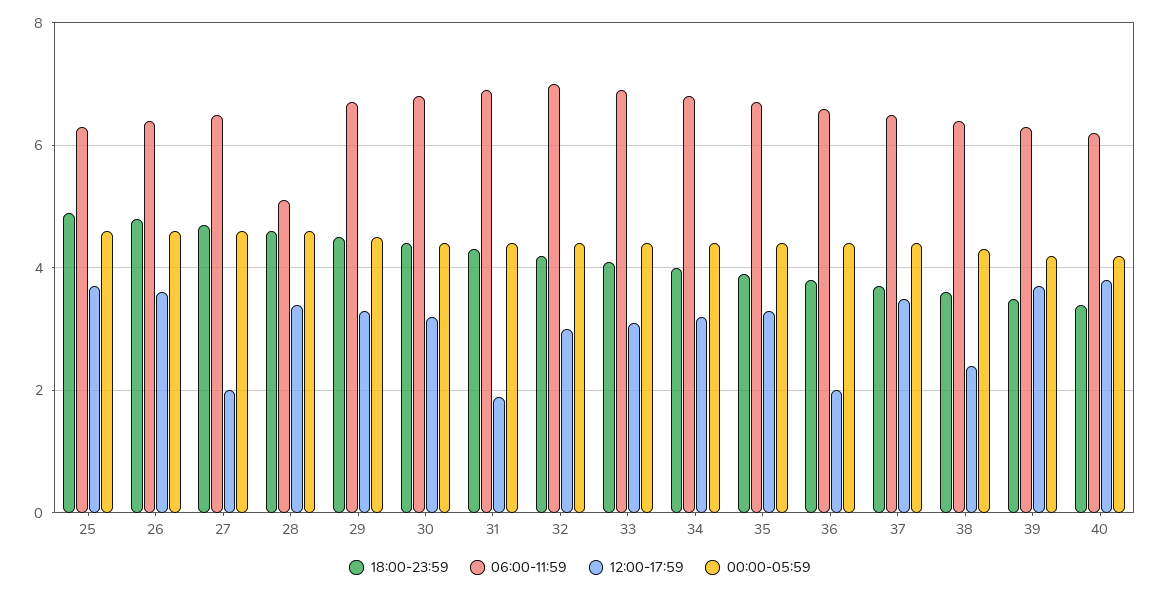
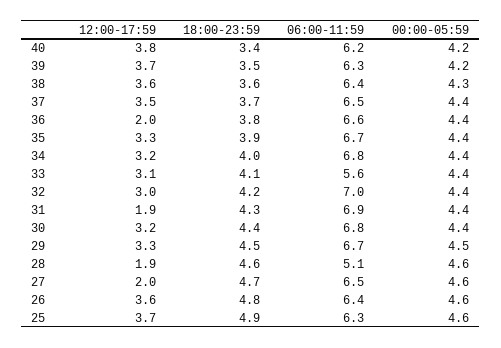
12:00-17:59, 28: 3.5 -> 1.9
06:00-11:59, 33: 7 -> 5.6
12:00-17:59, 38: 2.5 -> 3.6

